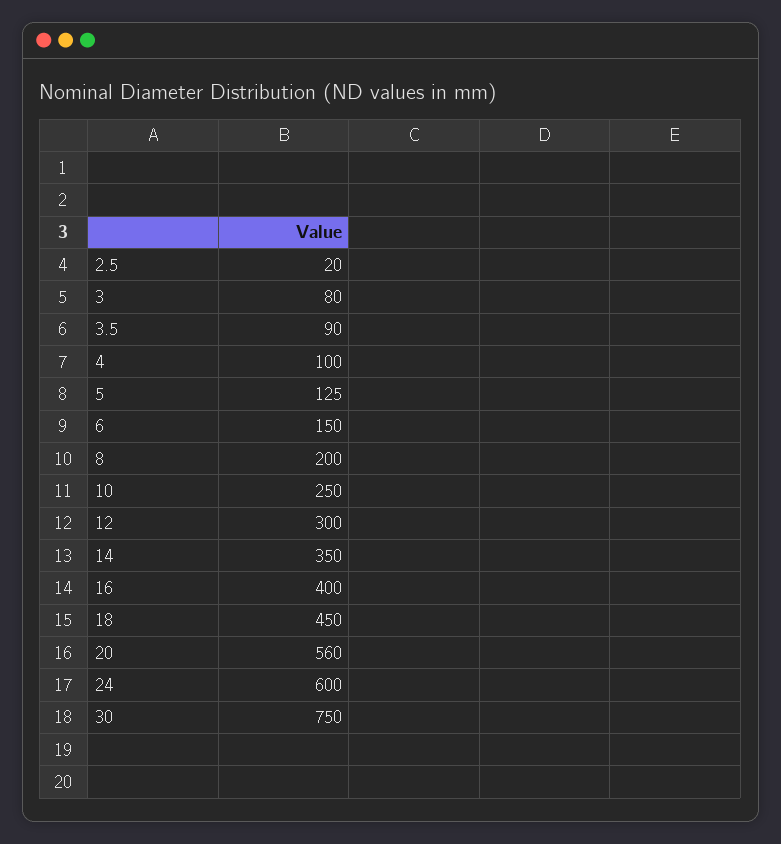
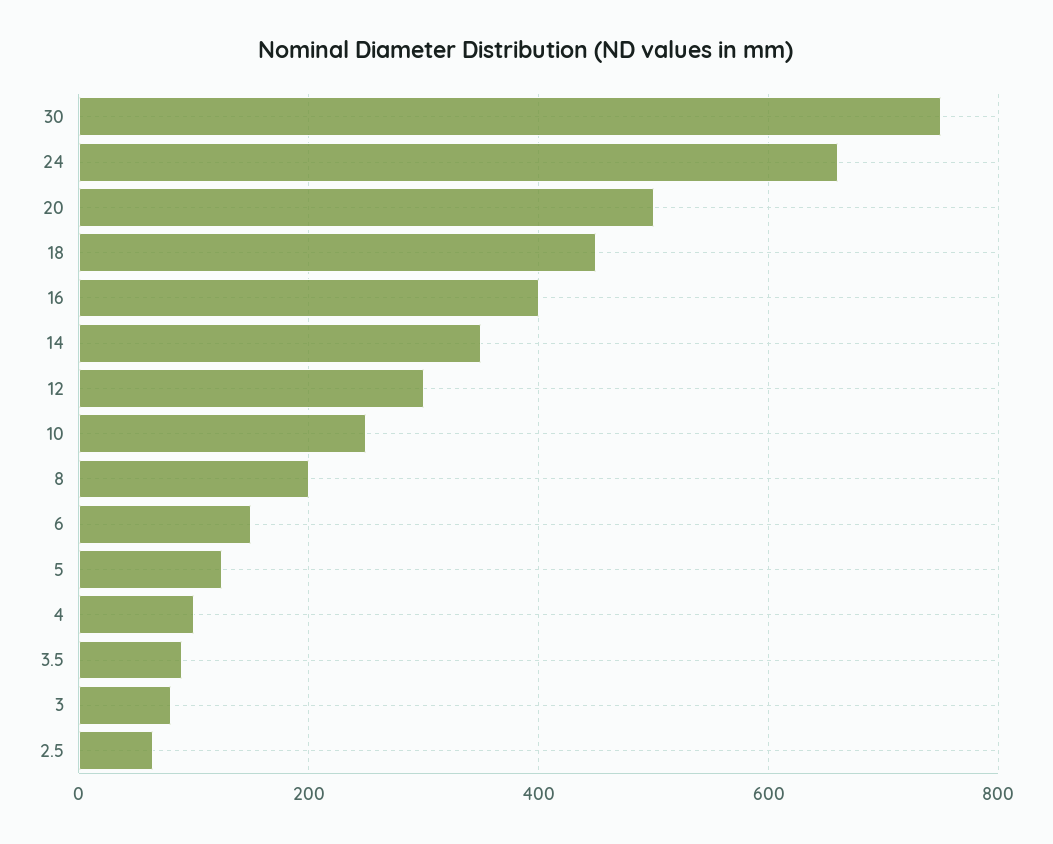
2.5: 20 -> 60
20: 560 -> 500
24: 600 -> 660

